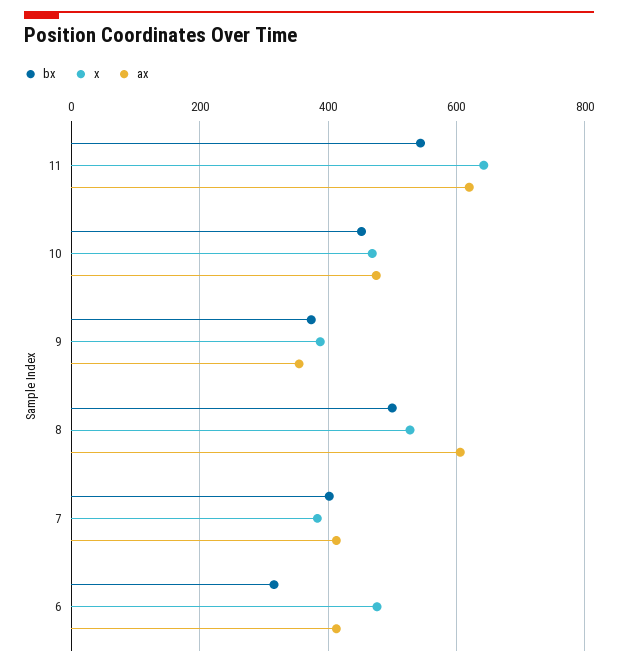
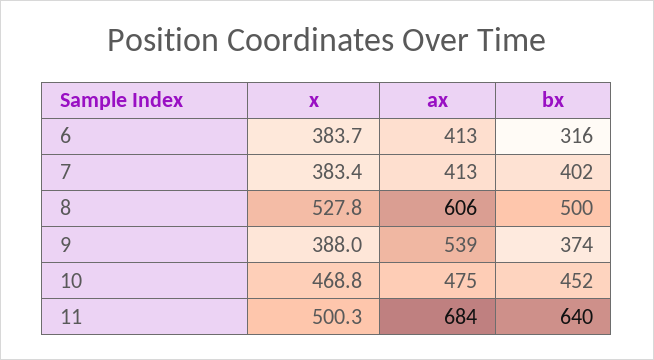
bx, 11: 540 -> 640
x, 11: 640 -> 500.3
ax, 11: 620 -> 684
ax, 9: 360 -> 539
x, 6: 480 -> 383.7

